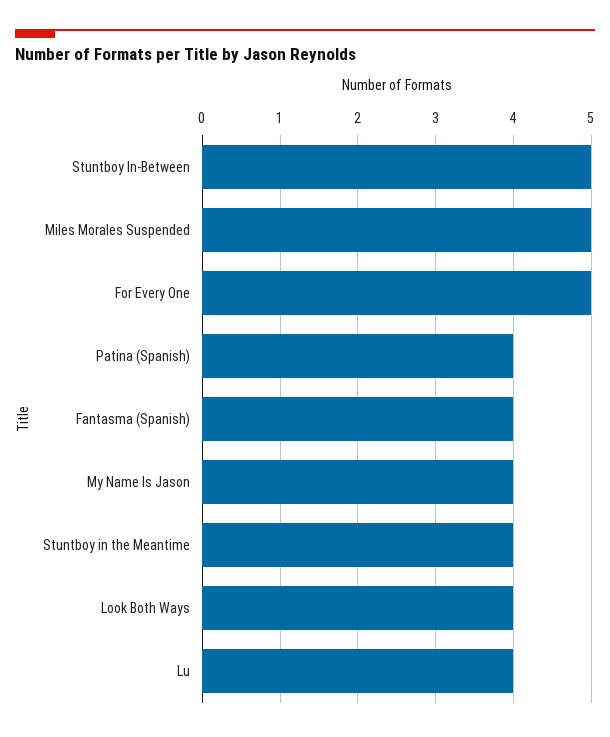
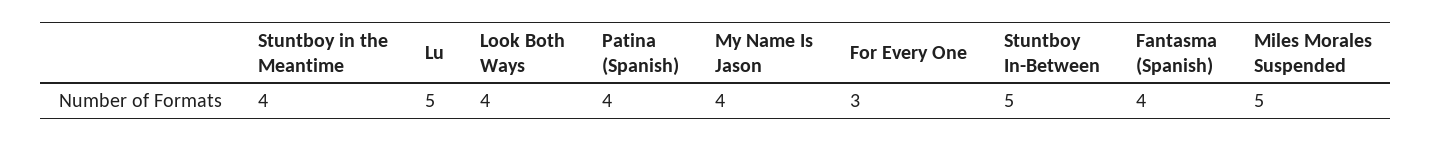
For Every One: 5 -> 3
Lu: 4 -> 5

